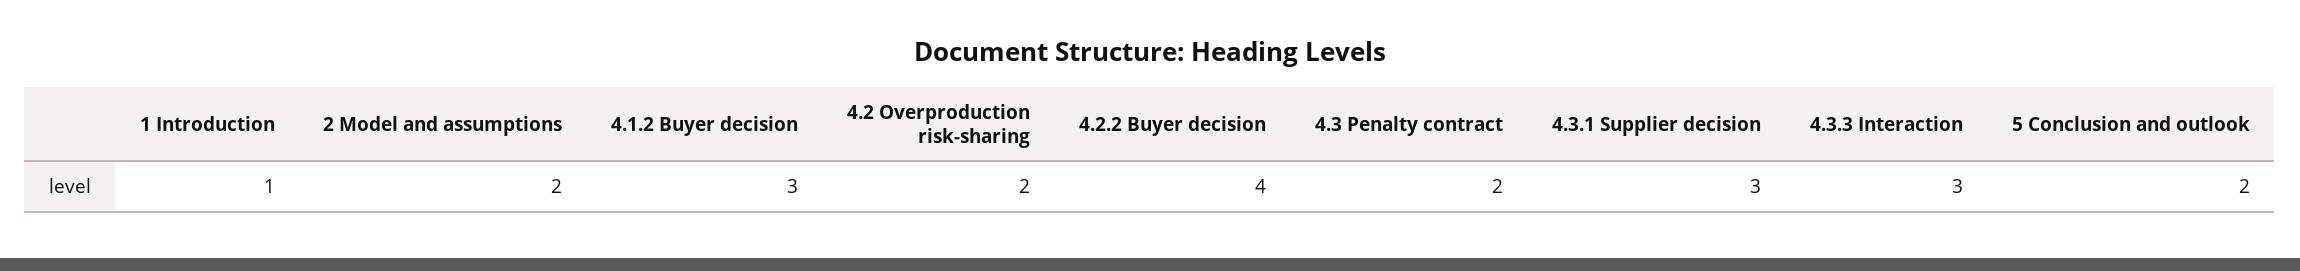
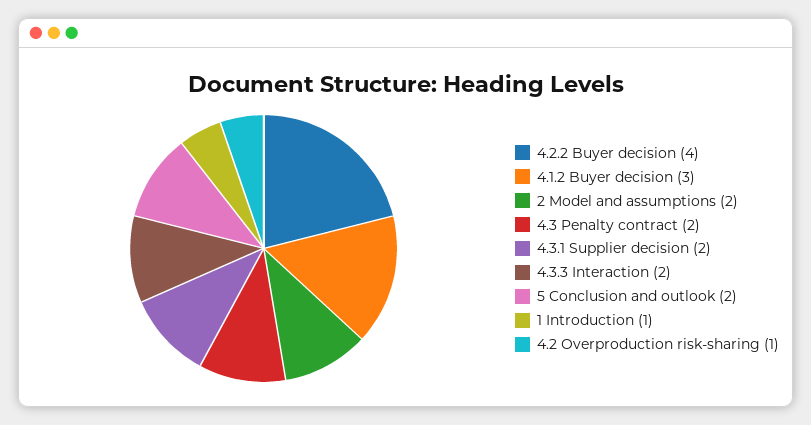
4.2 Overproduction risk-sharing: 2 -> 1
4.3.1 Supplier decision: 3 -> 2
4.3.3 Interaction: 3 -> 2

